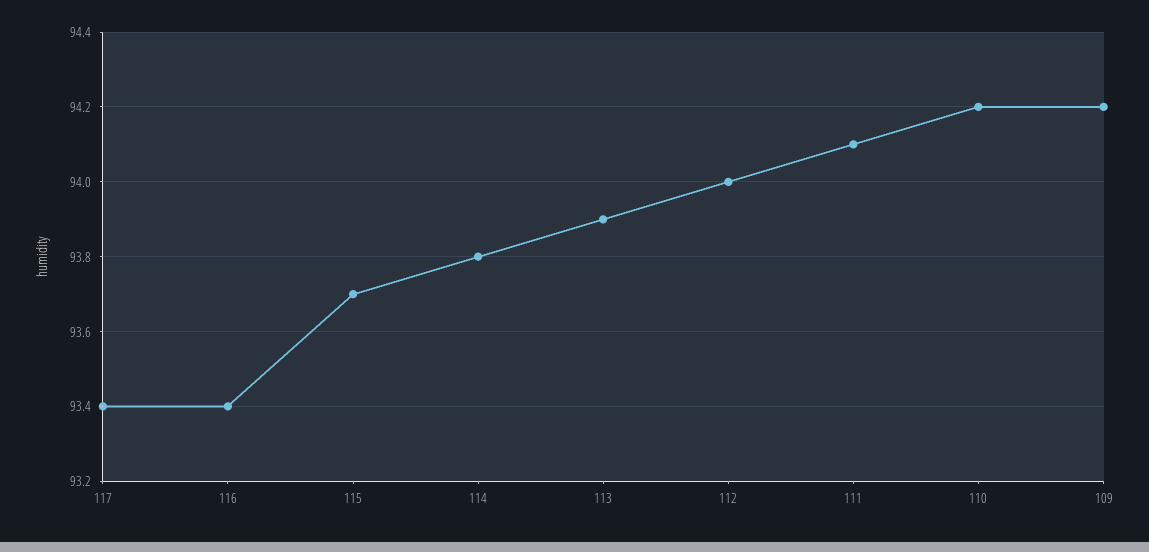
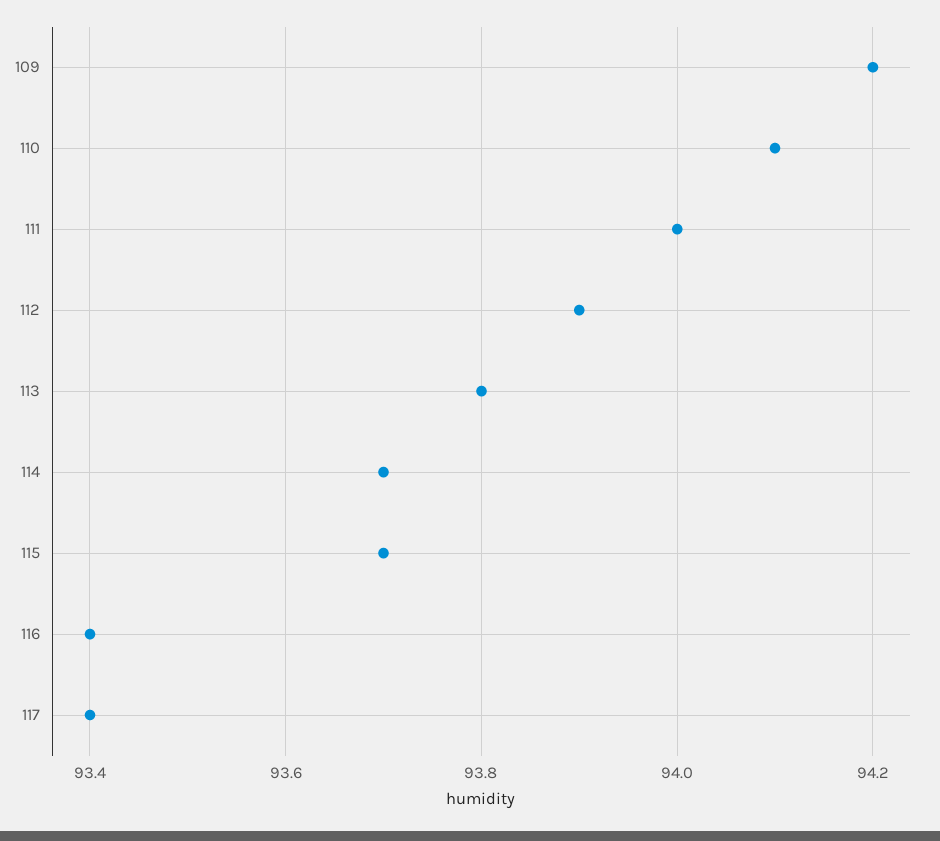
114: 93.8 -> 93.7
113: 93.9 -> 93.8
112: 94 -> 93.9
111: 94.1 -> 94
110: 94.2 -> 94.1

